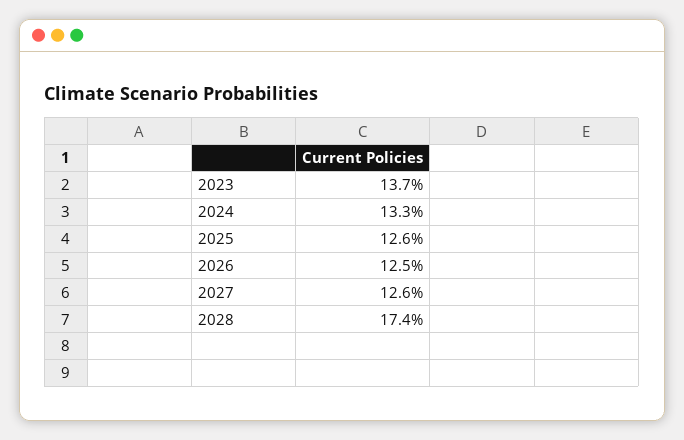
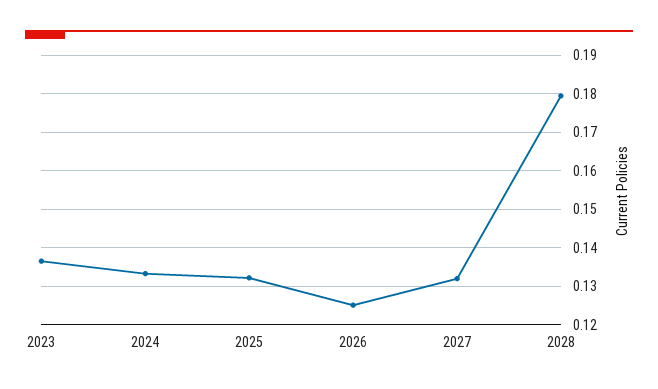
2025: 0.126 -> 0.132
2027: 0.126 -> 0.132
2028: 0.174 -> 0.18

